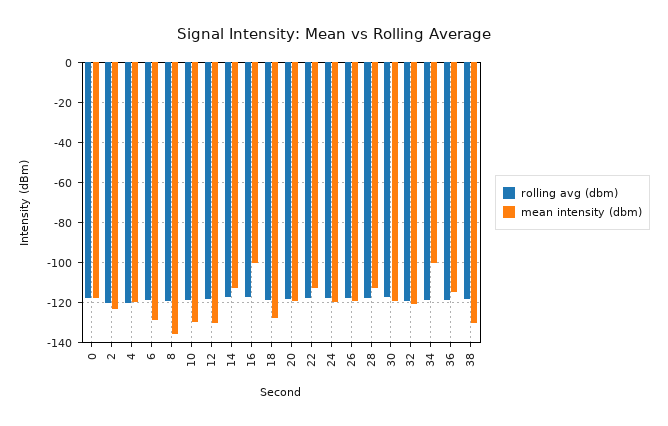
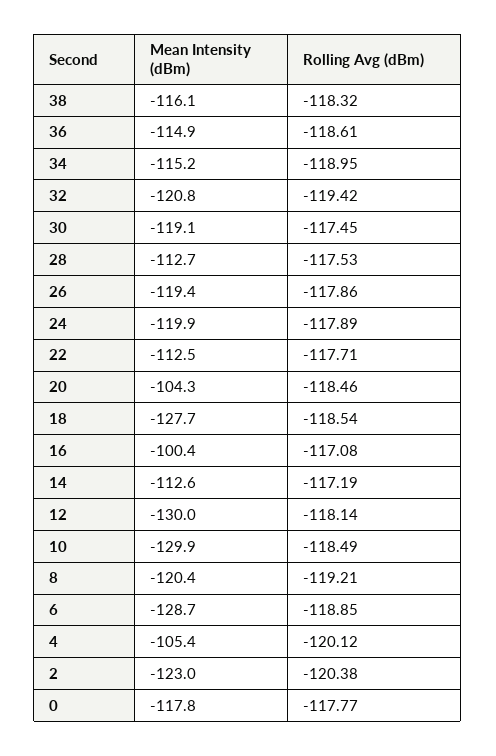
mean intensity (dbm), 4: -120 -> -105.4
mean intensity (dbm), 8: -135 -> -120.4
mean intensity (dbm), 20: -120 -> -104.3
mean intensity (dbm), 34: -100 -> -115.2
mean intensity (dbm), 38: -130 -> -116.1

